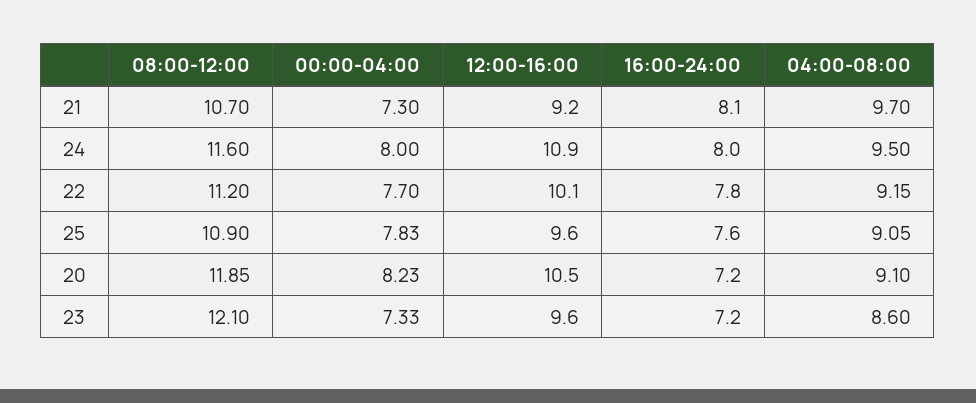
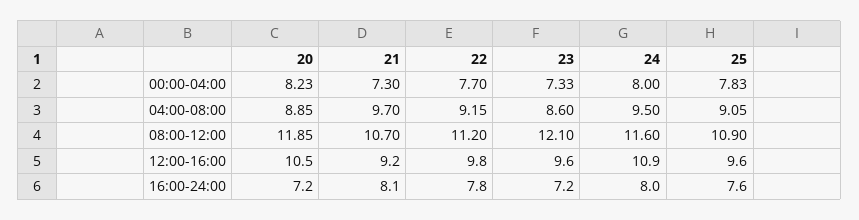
12:00-16:00, 22: 10.1 -> 9.8
04:00-08:00, 20: 9.1 -> 8.85

